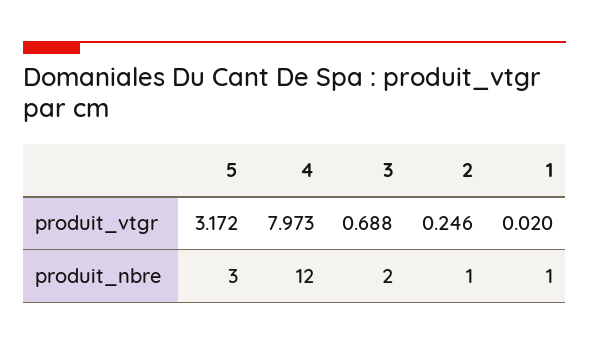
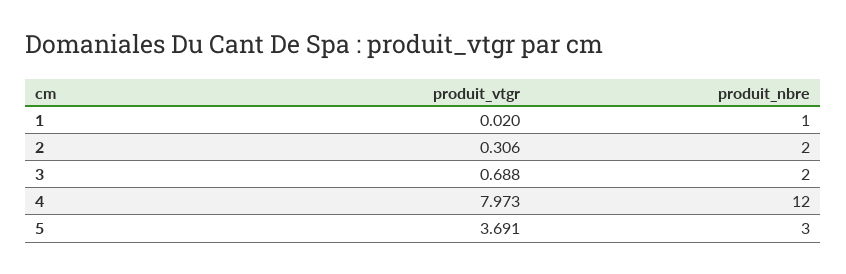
5, produit_vtgr: 3.172 -> 3.691
2, produit_vtgr: 0.246 -> 0.306
2, produit_nbre: 1 -> 2

